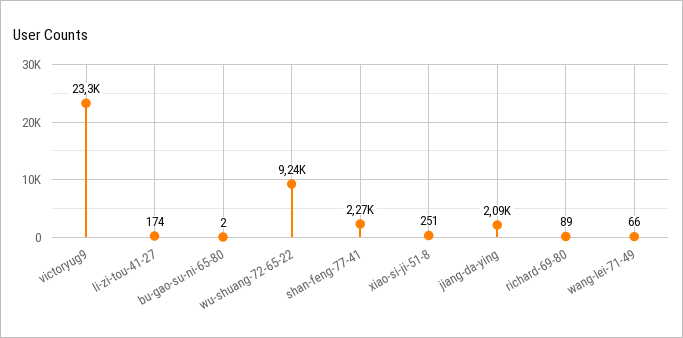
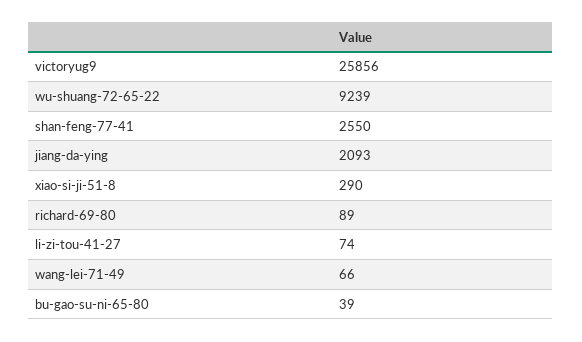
victoryug9: 23300 -> 25856
li-zi-tou-41-27: 174 -> 74
bu-gao-su-ni-65-80: 2 -> 39
shan-feng-77-41: 2270 -> 2550
xiao-si-ji-51-8: 251 -> 290

